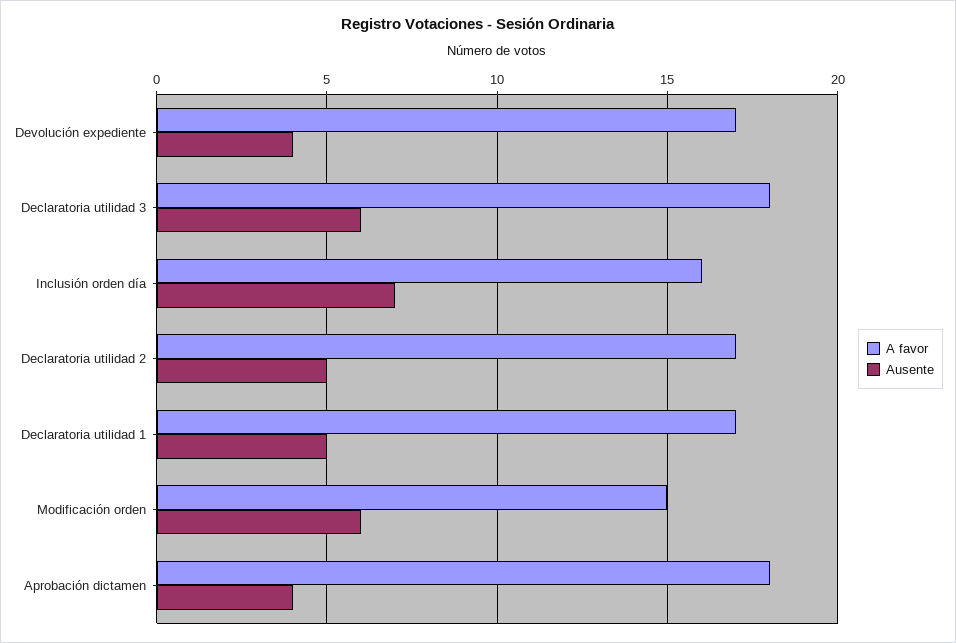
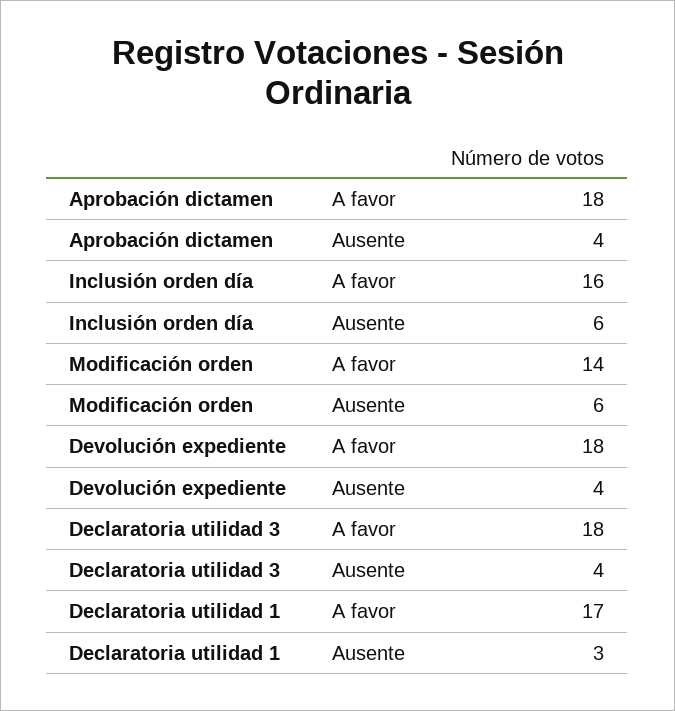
A favor, Devolución expediente: 17 -> 18
Ausente, Declaratoria utilidad 3: 6 -> 4
Ausente, Inclusión orden día: 7 -> 6
A favor, Declaratoria utilidad 2: 17 -> none
Ausente, Declaratoria utilidad 2: 5 -> none
Ausente, Declaratoria utilidad 1: 5 -> 3
A favor, Modificación orden: 15 -> 14

